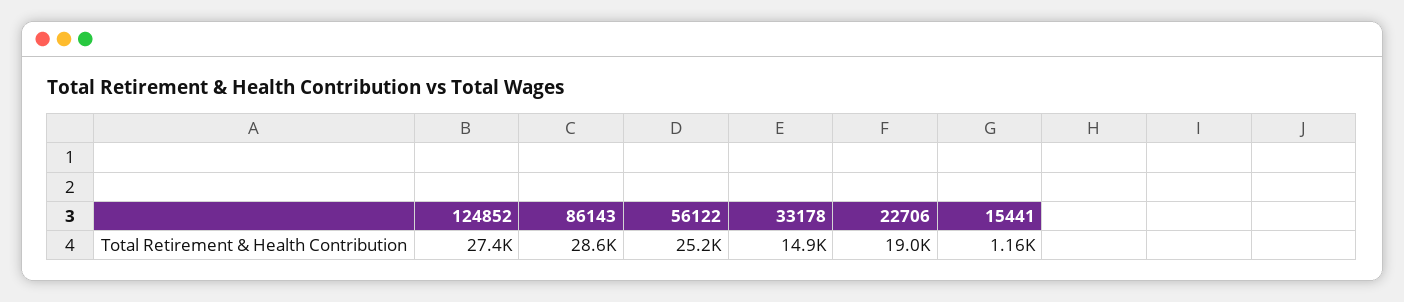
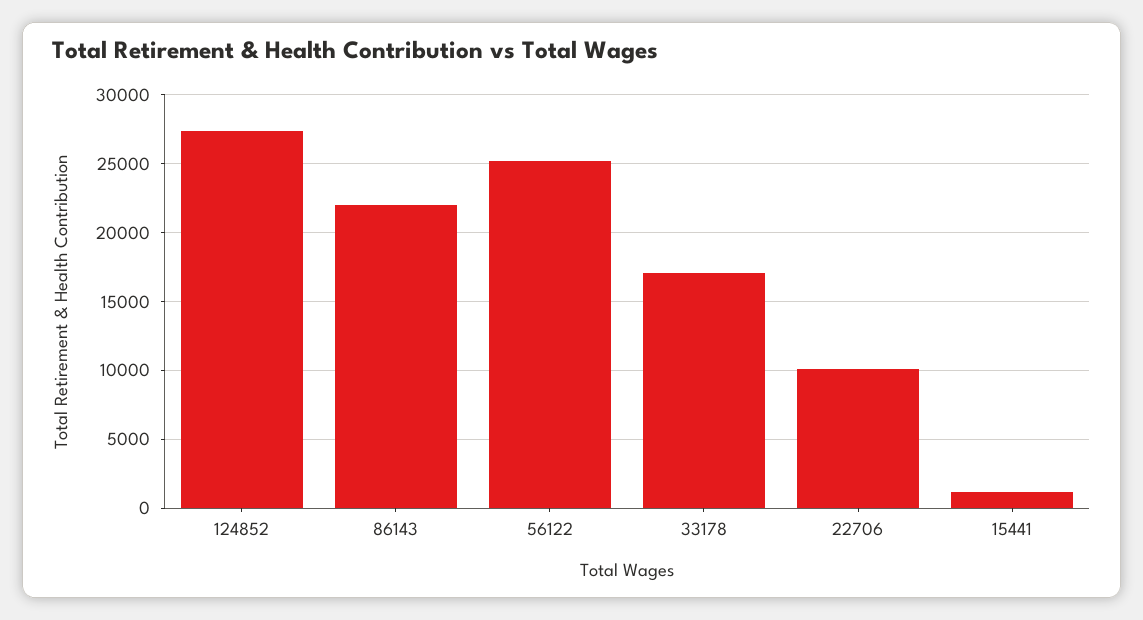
86143: 28600 -> 22000
33178: 14900 -> 17000
22706: 19000 -> 10000

